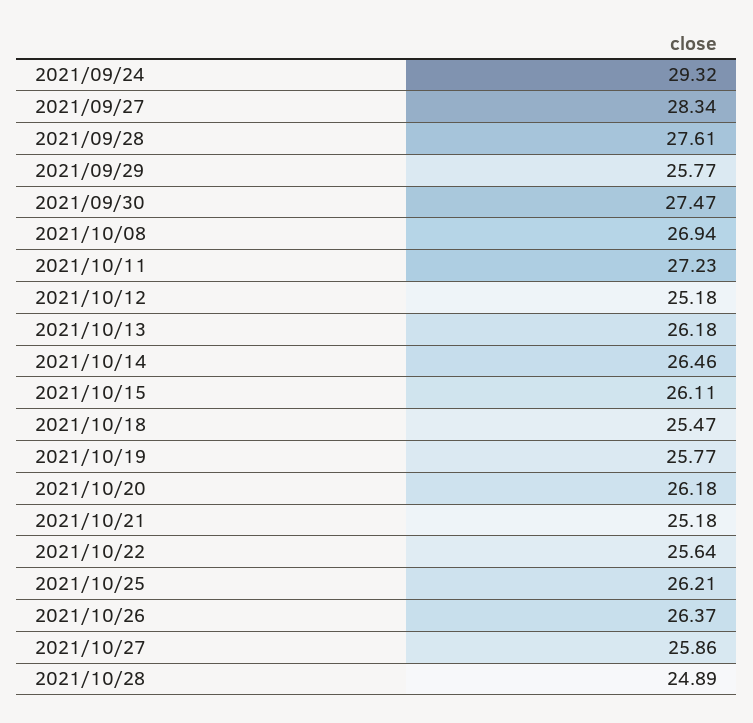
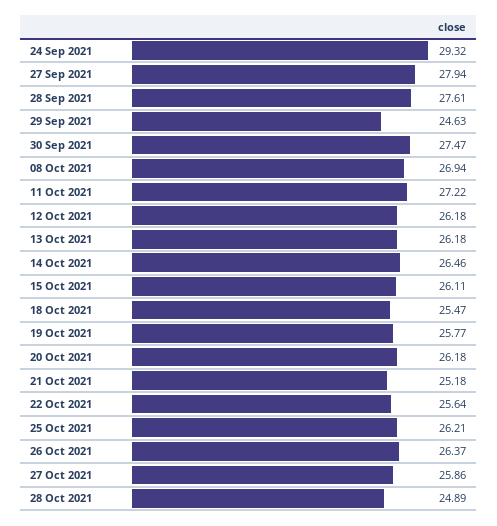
2021/09/27: 28.34 -> 27.94
2021/09/29: 25.77 -> 24.63
2021/10/11: 27.23 -> 27.22
2021/10/12: 25.18 -> 26.18

